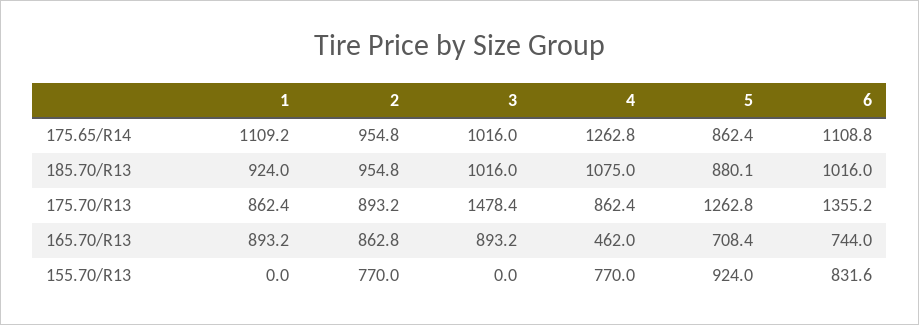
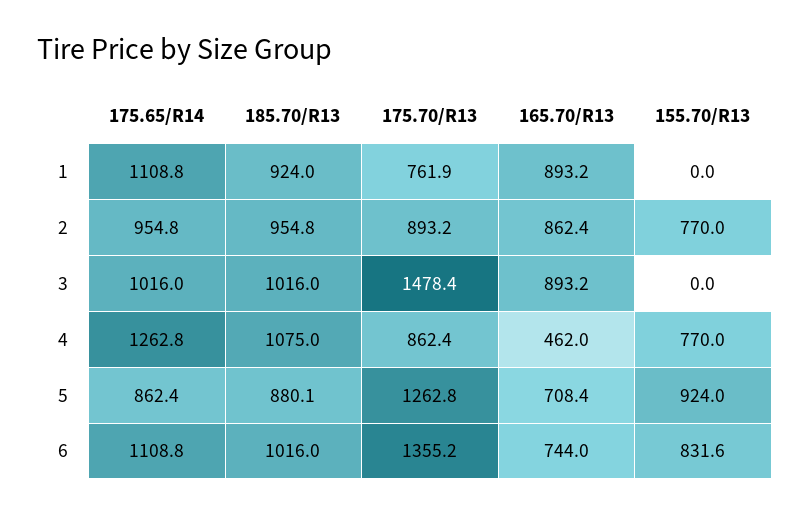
1, 175.65/R14: 1109.2 -> 1108.8
1, 175.70/R13: 862.4 -> 761.9
2, 165.70/R13: 862.8 -> 862.4

